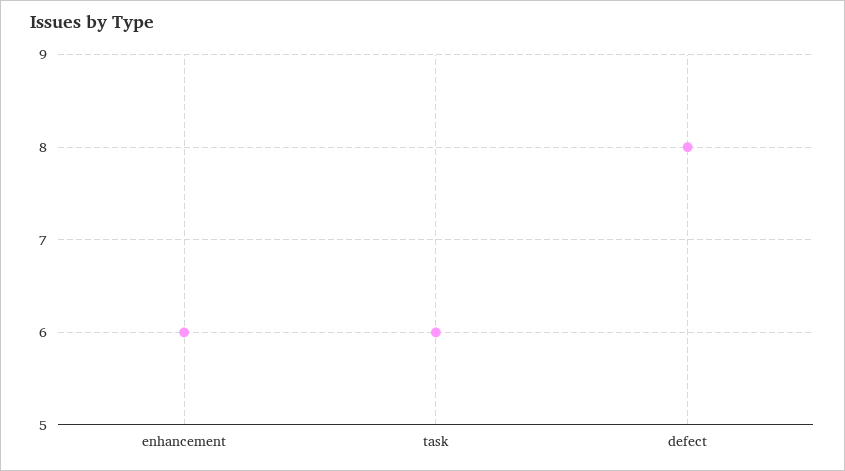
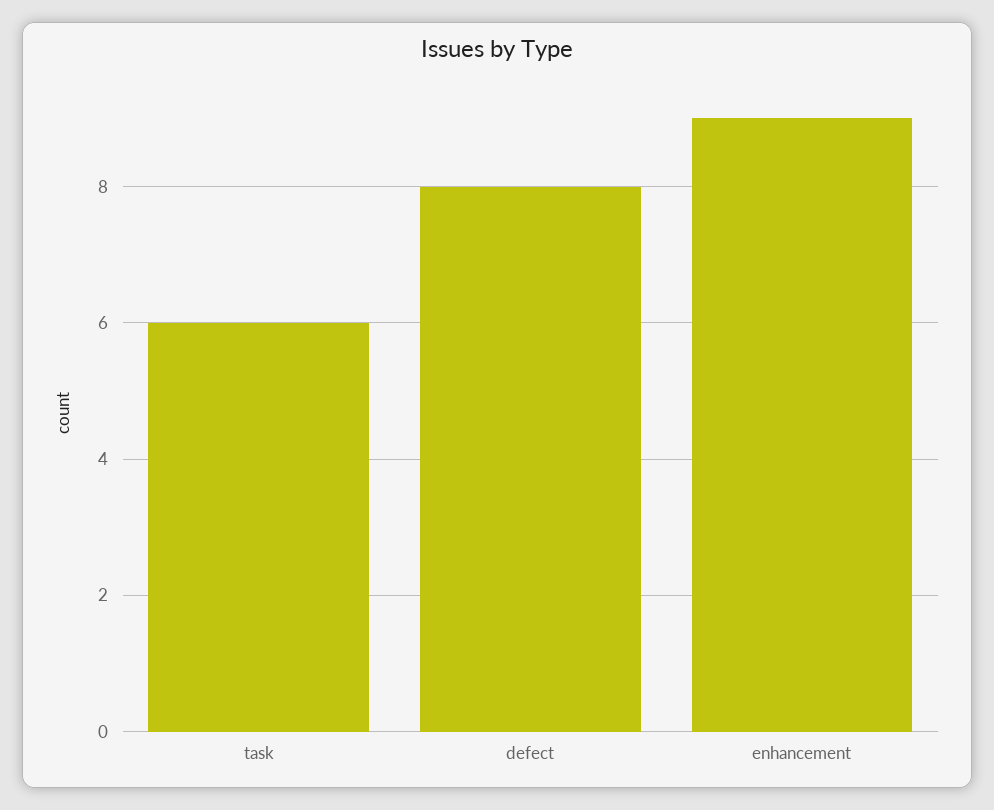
enhancement: 6 -> 9

